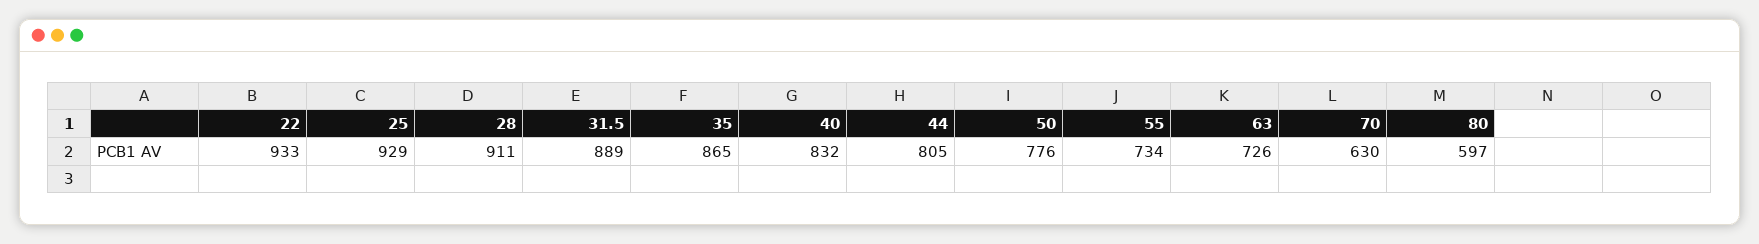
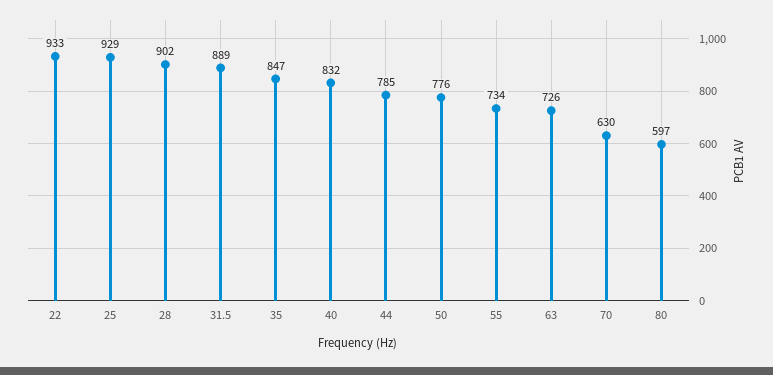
28: 911 -> 902
35: 865 -> 847
44: 805 -> 785

